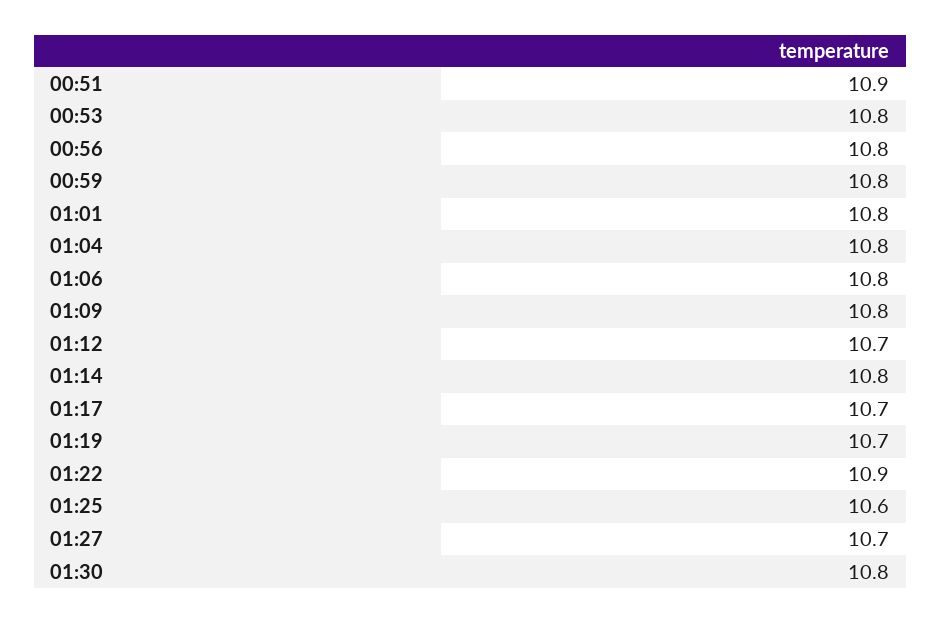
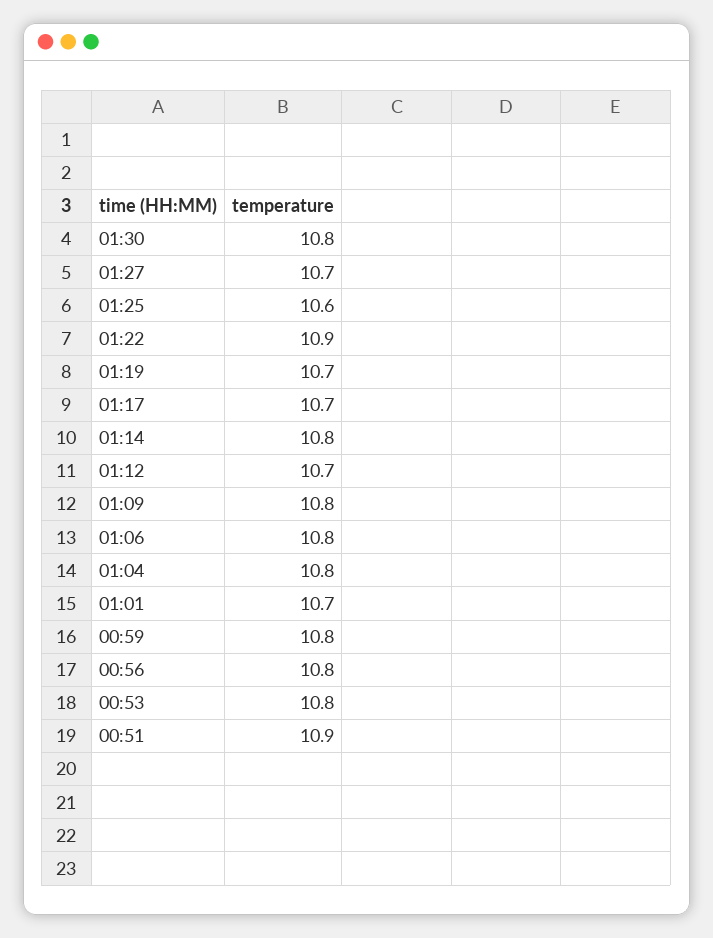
01:01: 10.8 -> 10.7

